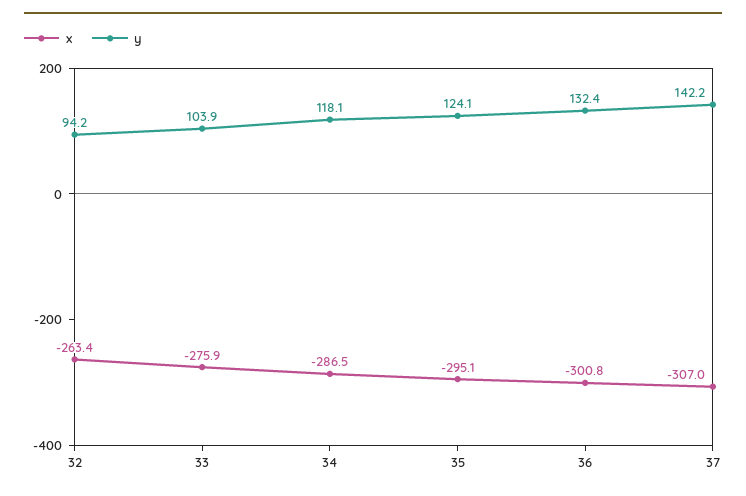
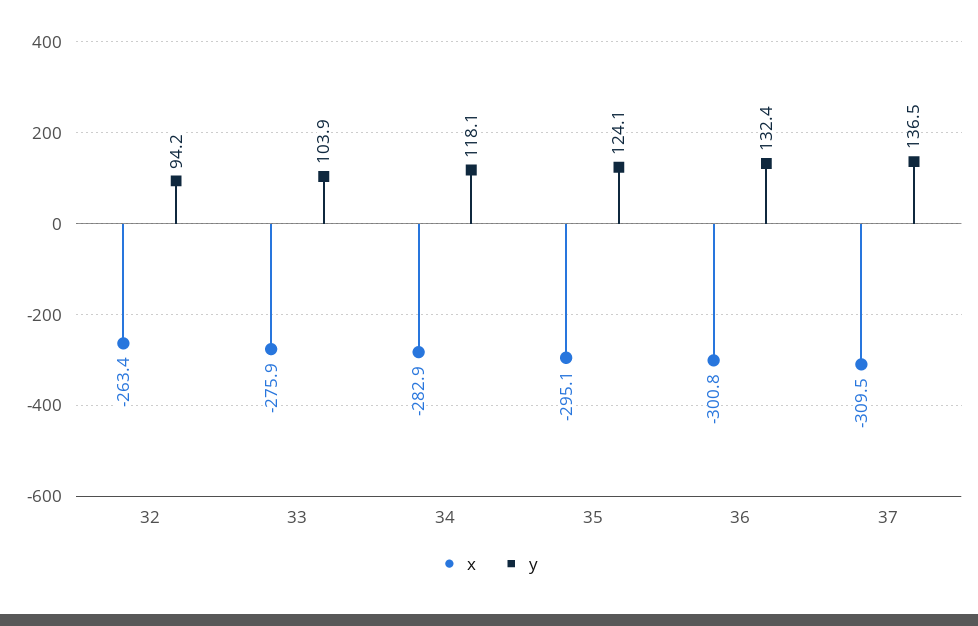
x, 34: -286.5 -> -282.9
x, 37: -307 -> -309.5
y, 37: 142.2 -> 136.5

